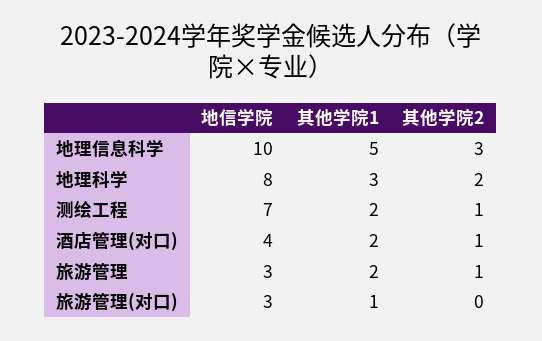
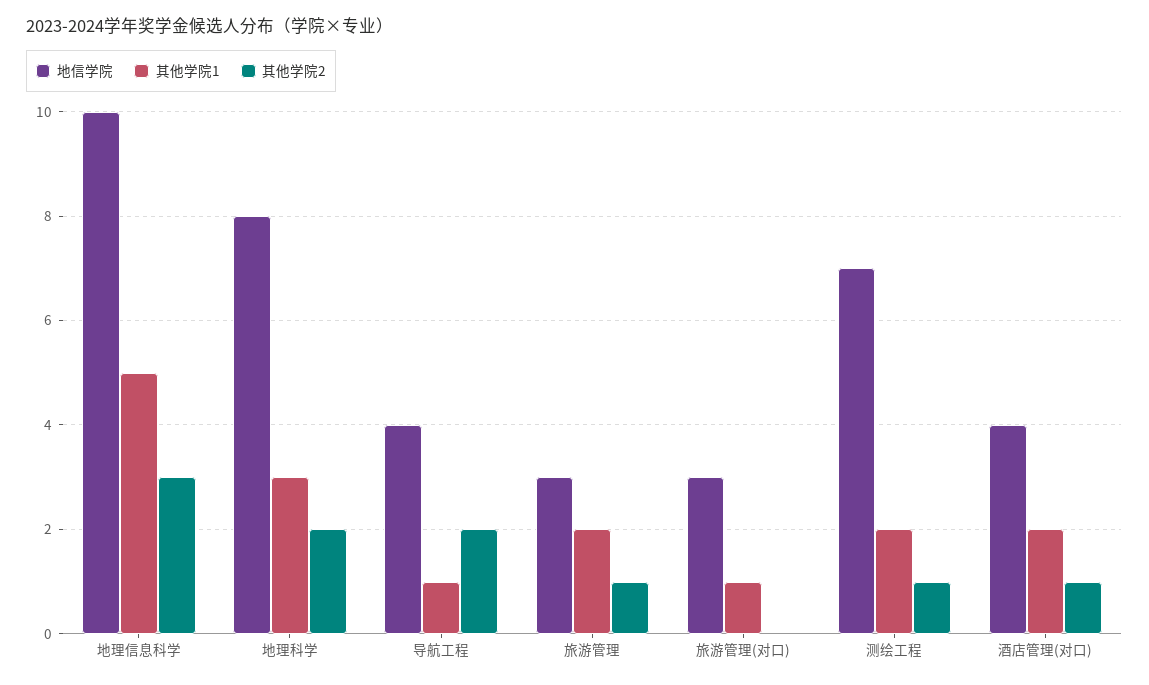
地信学院, 导航工程: none -> 4
其他学院1, 导航工程: none -> 1
其他学院2, 导航工程: none -> 2

